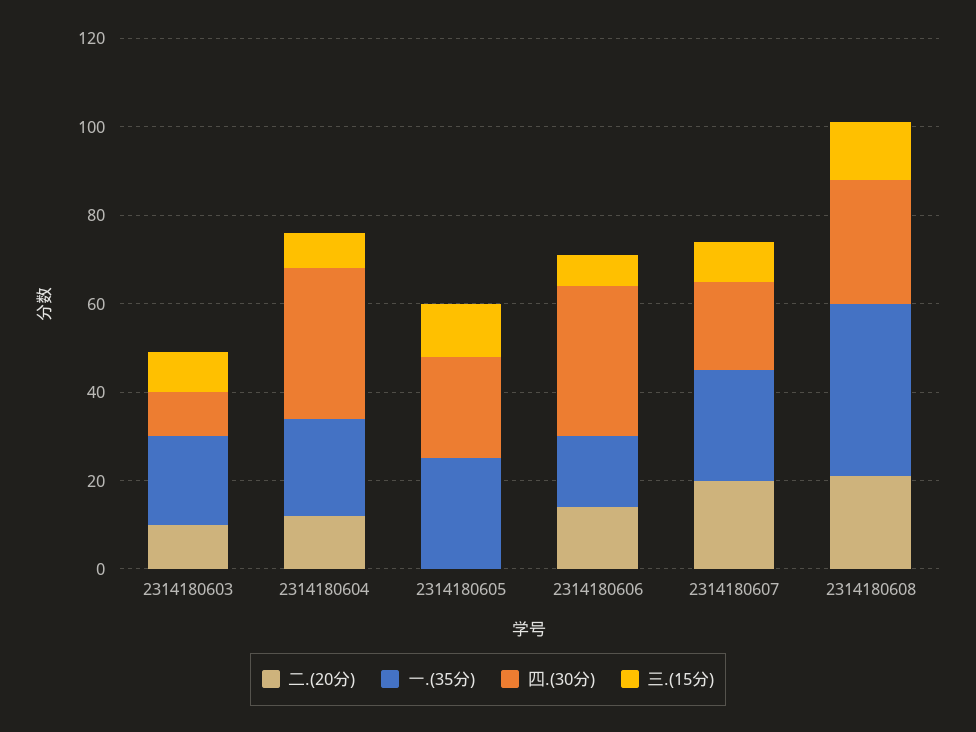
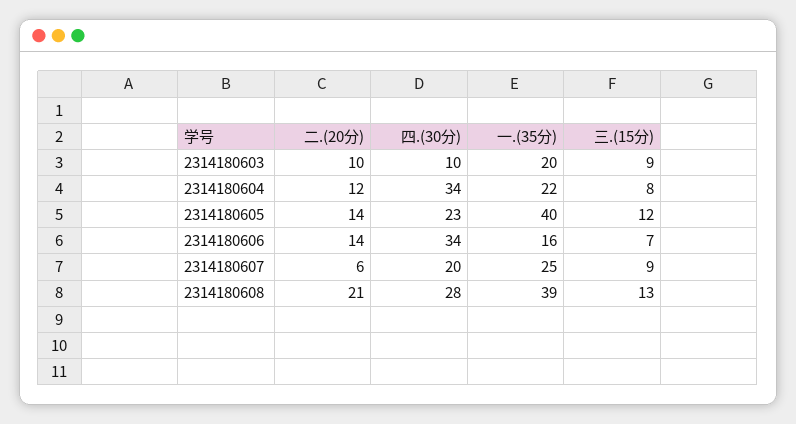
二.(20分), 2314180605: 0 -> 14
一.(35分), 2314180605: 25 -> 40
二.(20分), 2314180607: 20 -> 6

